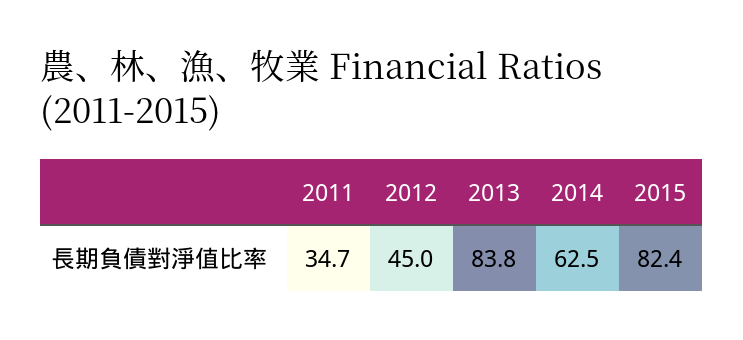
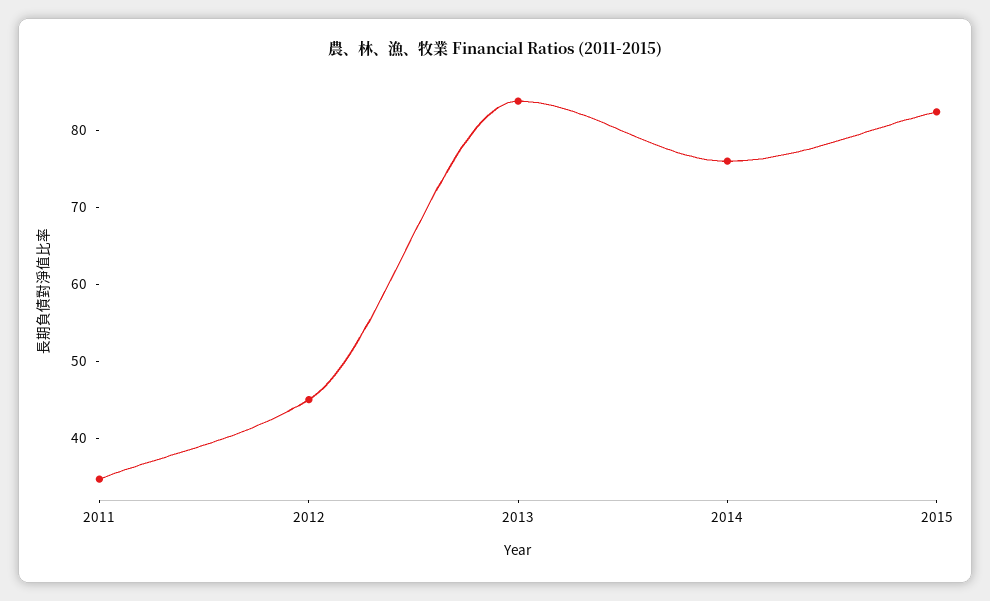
2014: 62.5 -> 76

